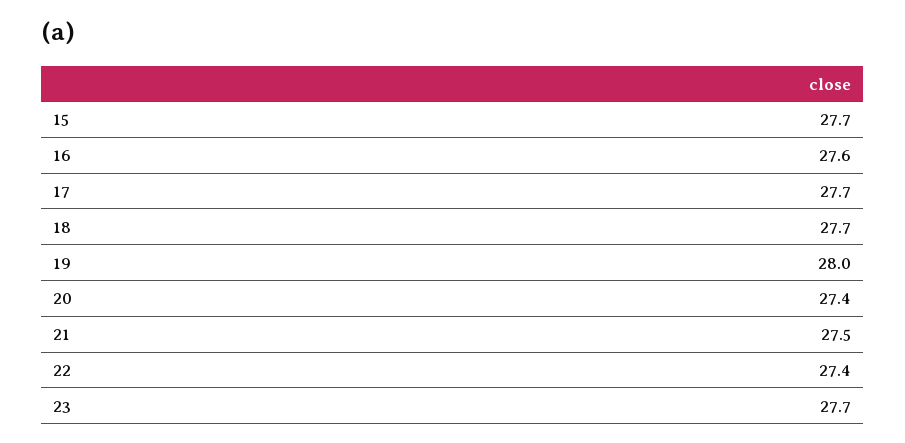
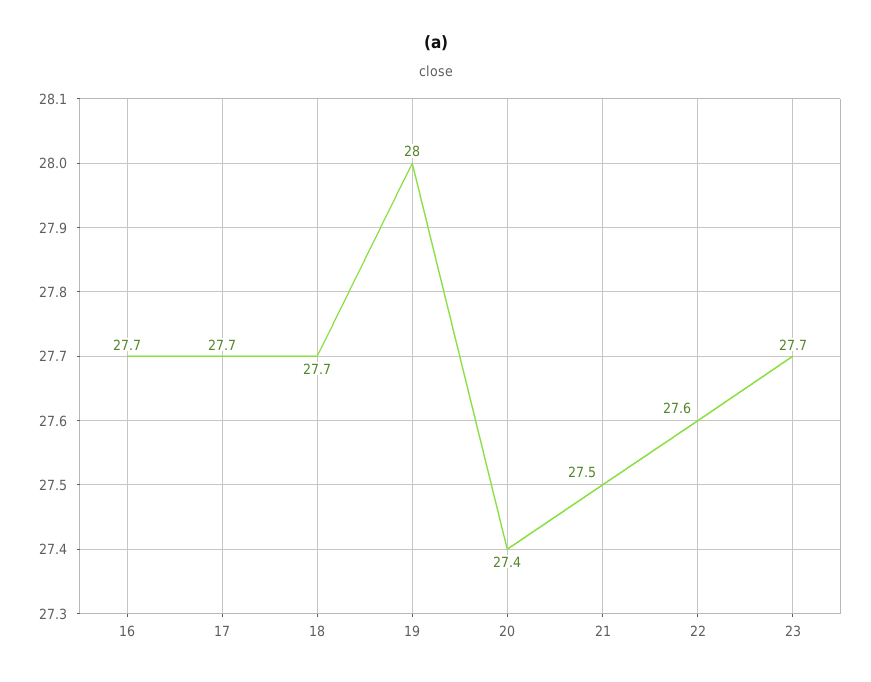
15: 27.7 -> none
16: 27.6 -> 27.7
22: 27.4 -> 27.6

